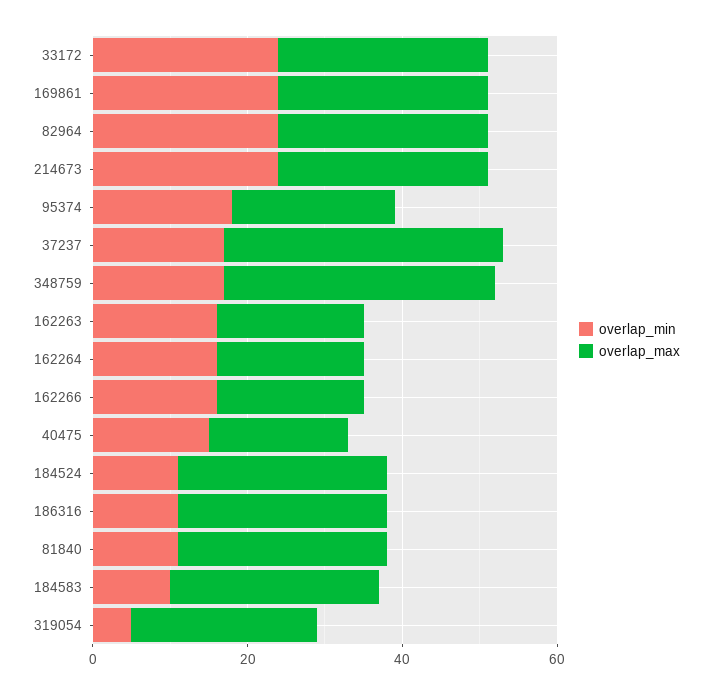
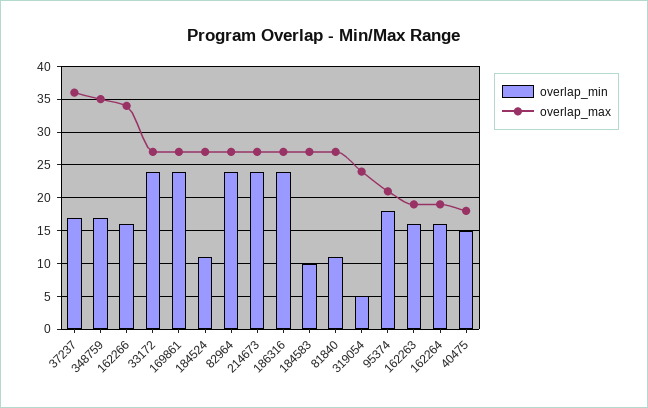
overlap_max, 162266: 20 -> 34
overlap_min, 186316: 10 -> 24

